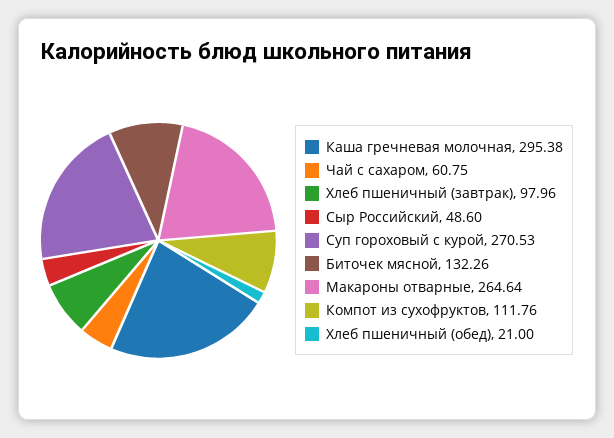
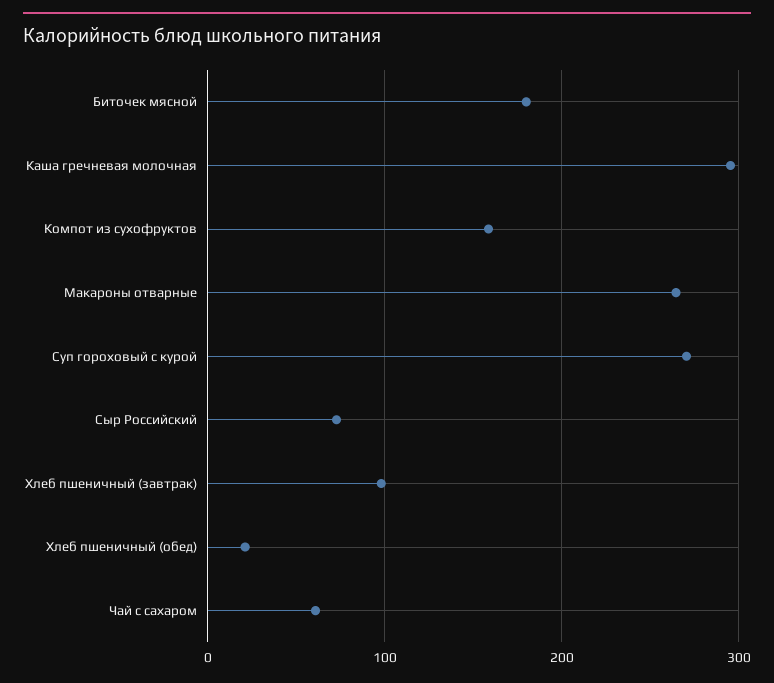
Сыр Российский: 48.6 -> 70
Биточек мясной: 132.26 -> 180
Компот из сухофруктов: 111.76 -> 160

